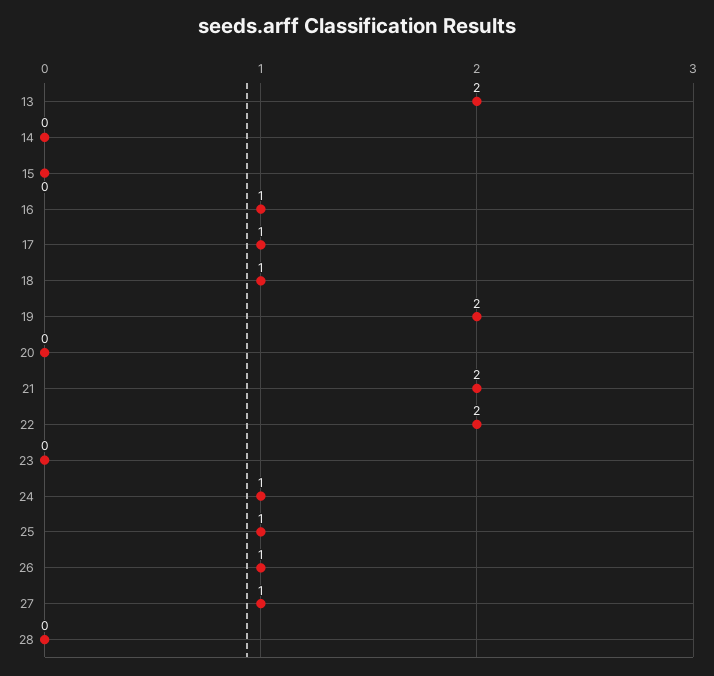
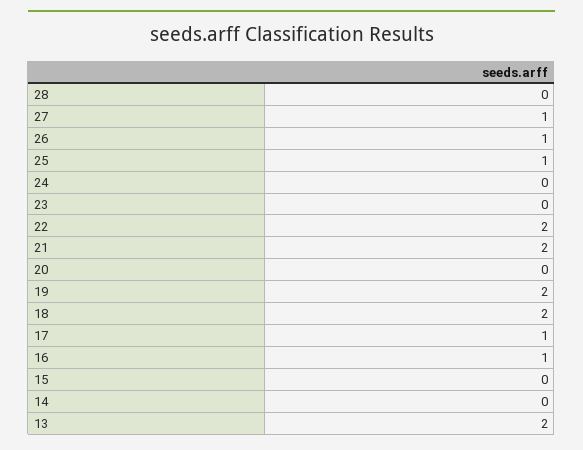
18: 1 -> 2
24: 1 -> 0

